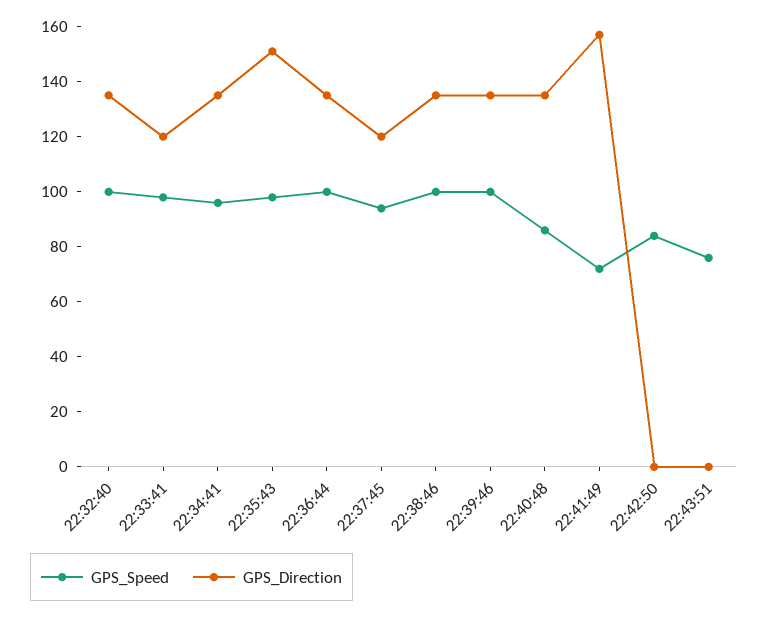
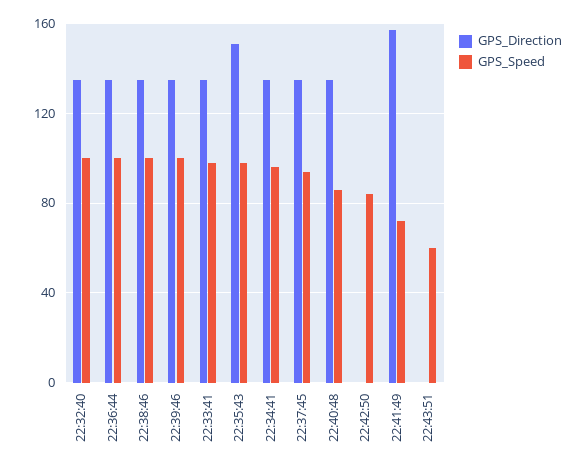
GPS_Direction, 22:33:41: 120 -> 135
GPS_Direction, 22:37:45: 120 -> 135
GPS_Speed, 22:43:51: 75 -> 60

